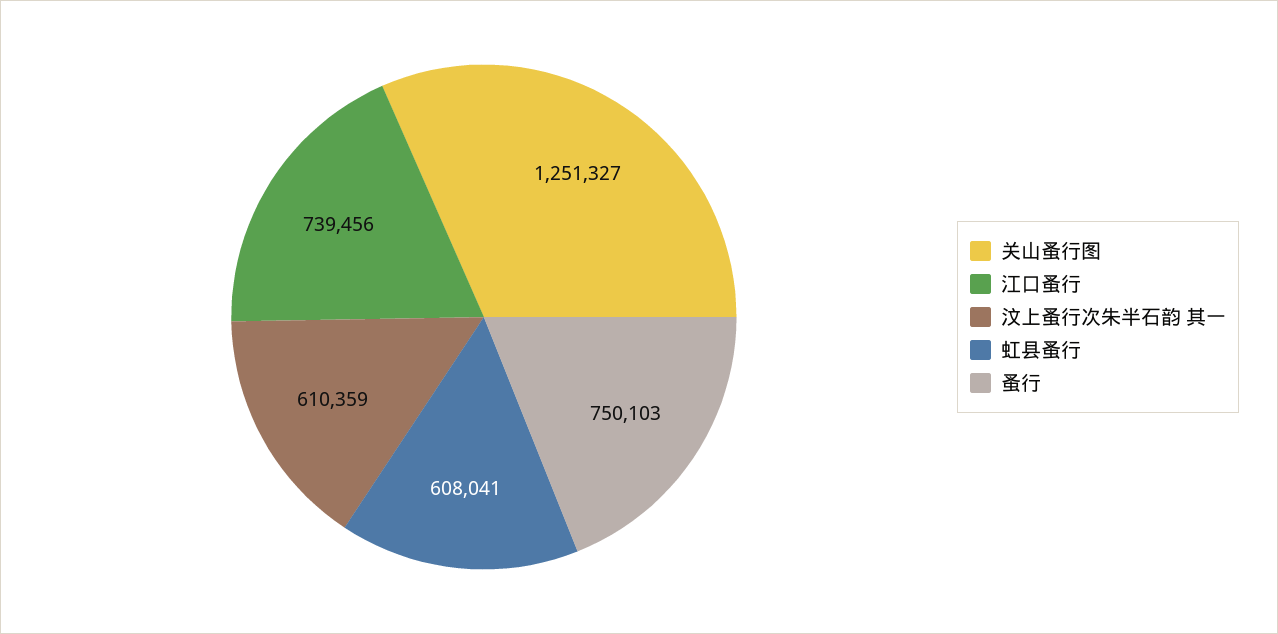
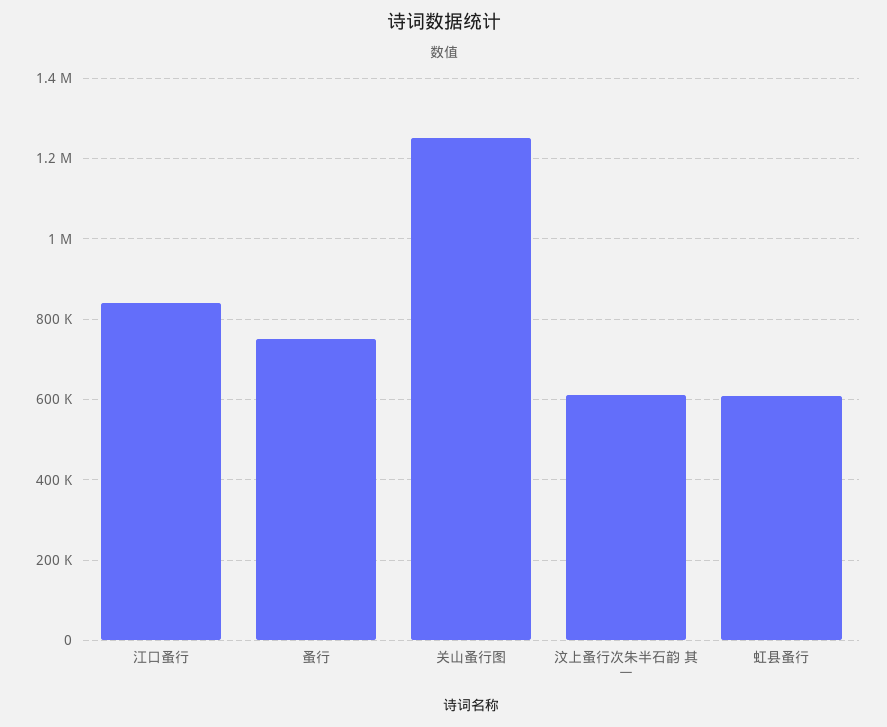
江口蚤行: 739456 -> 840000

